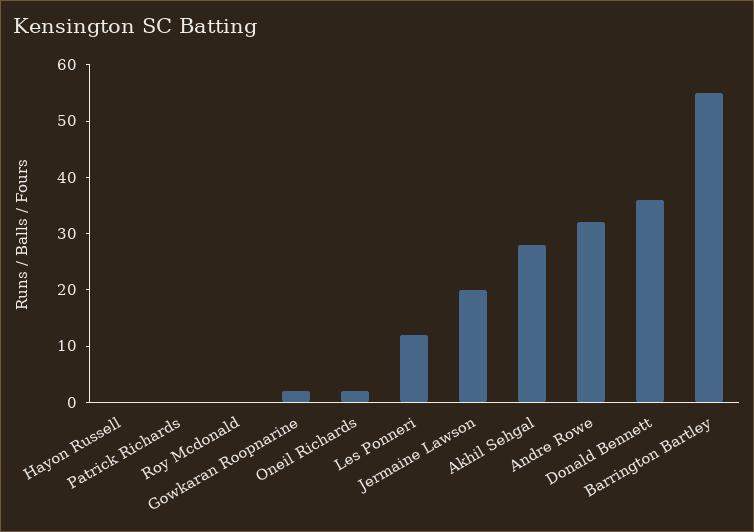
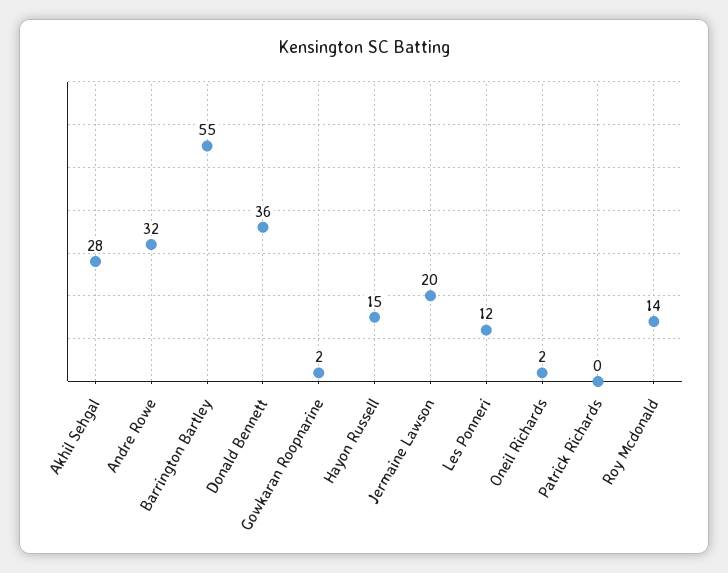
Hayon Russell: 0 -> 15
Roy Mcdonald: 0 -> 14

